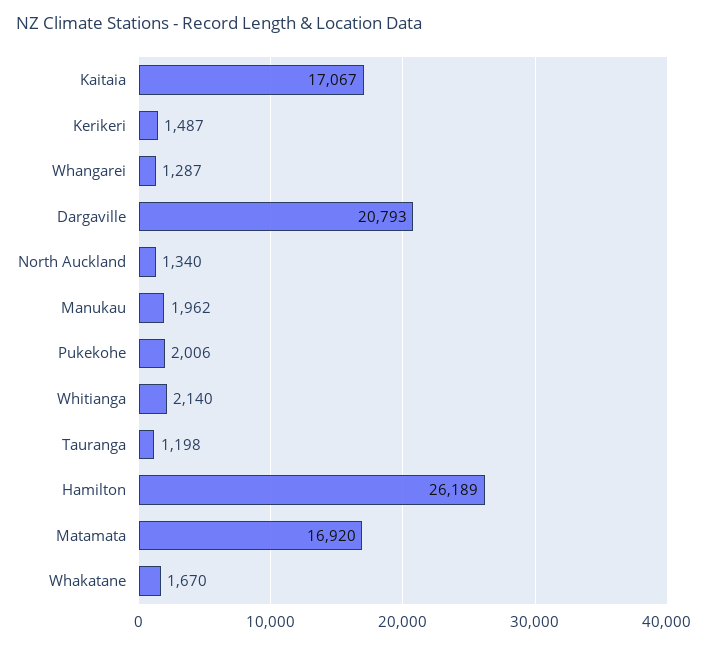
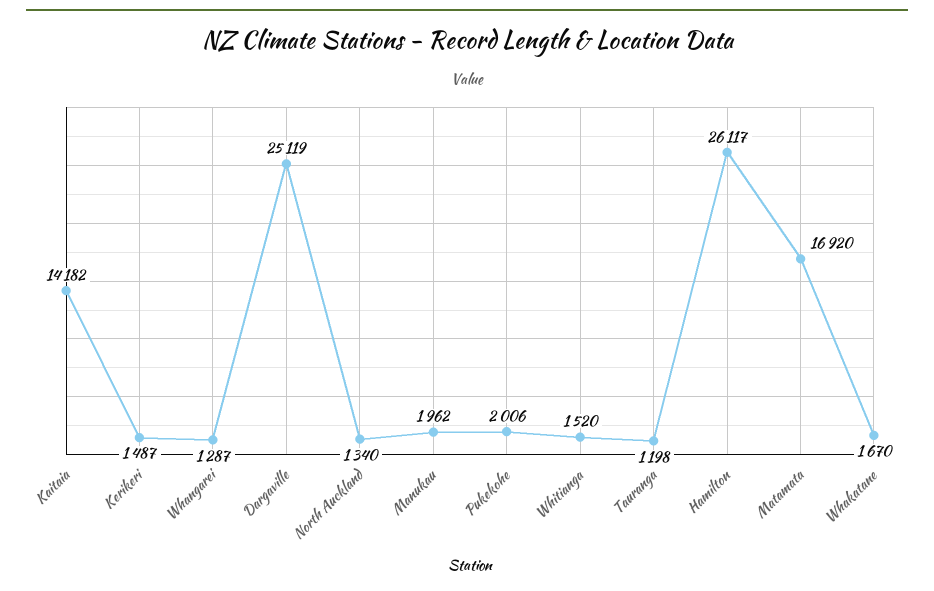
Kaitaia: 17067 -> 14182
Dargaville: 20793 -> 25119
Whitianga: 2140 -> 1520
Hamilton: 26189 -> 26117

